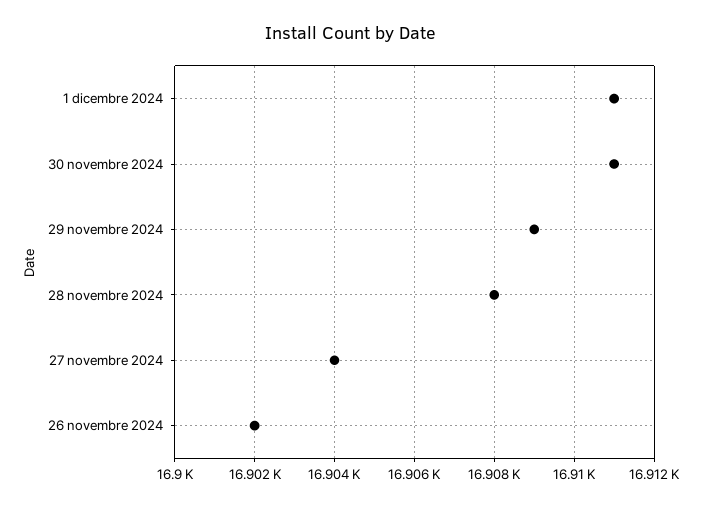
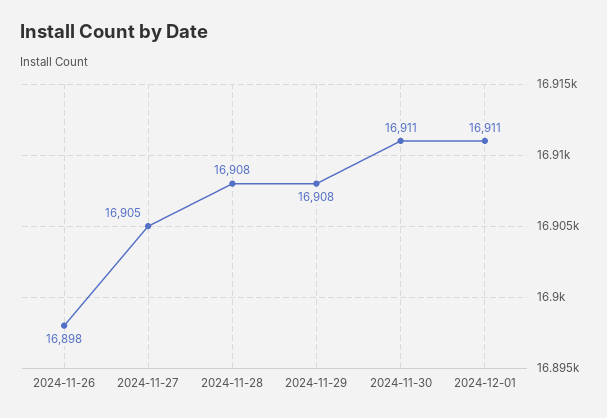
29 novembre 2024: 16909 -> 16908
27 novembre 2024: 16904 -> 16905
26 novembre 2024: 16902 -> 16898

